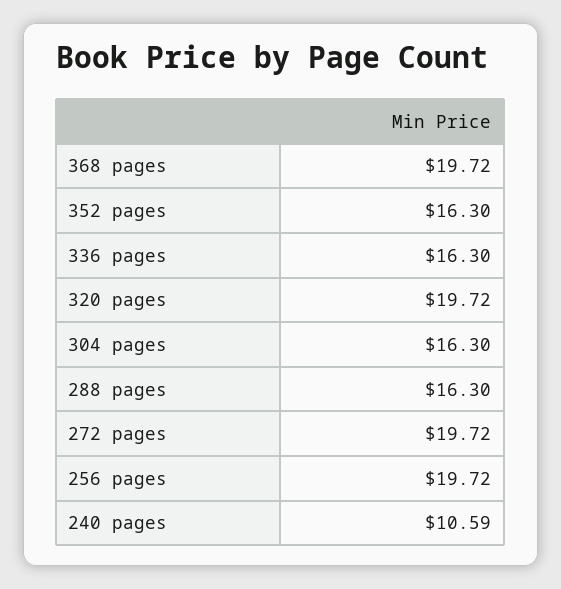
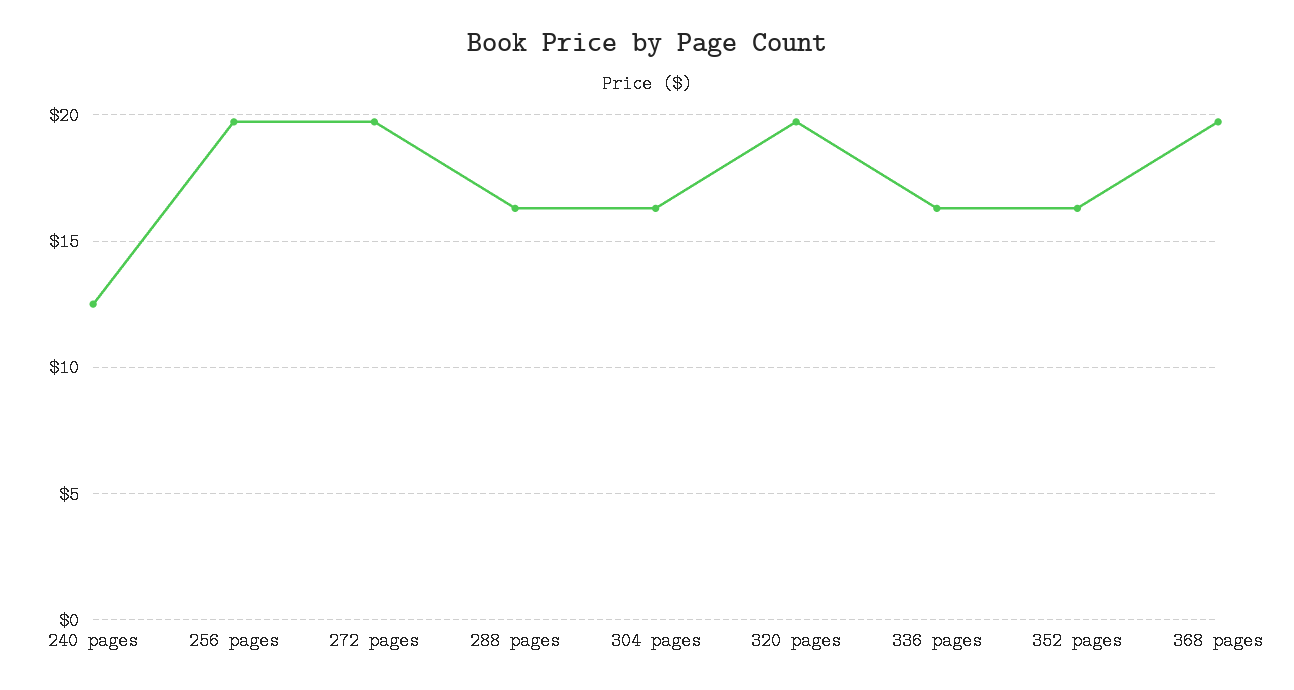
240 pages: 10.59 -> 12.5

